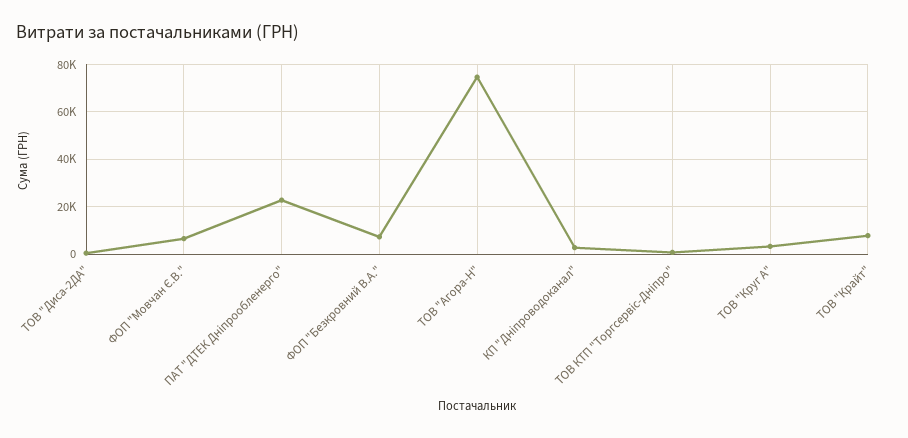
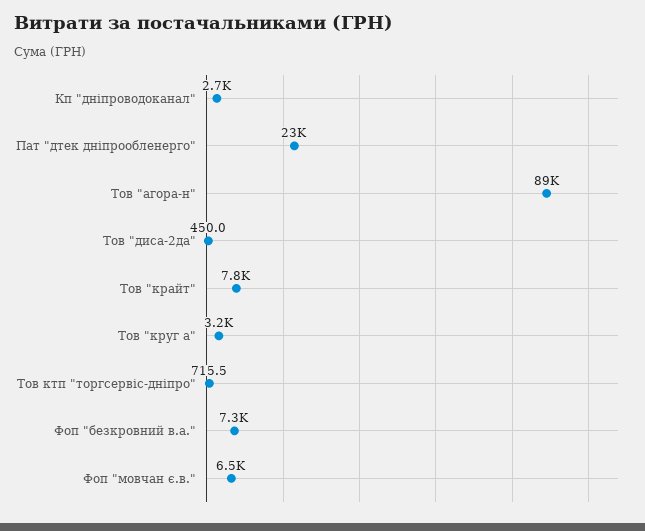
ТОВ "Агора-Н": 75000 -> 89000

